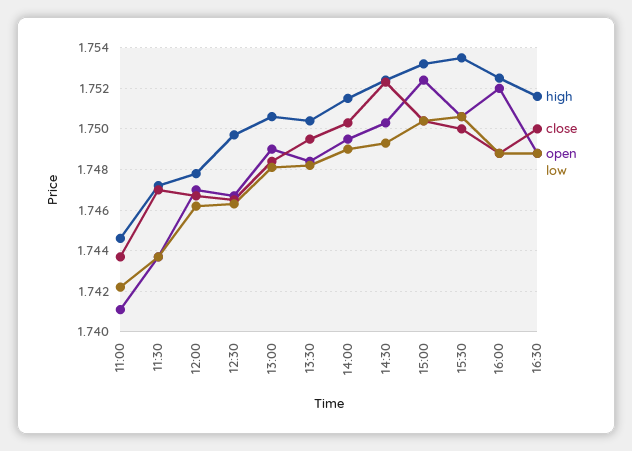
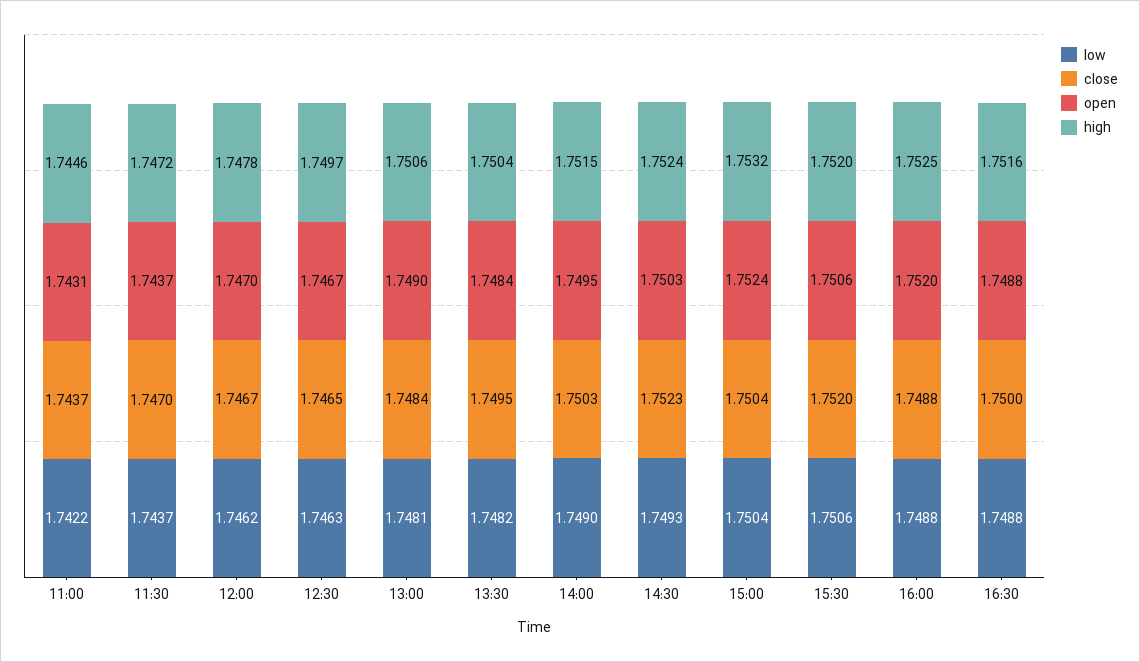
open, 11:00: 1.741 -> 1.7431
high, 15:30: 1.7535 -> 1.752
close, 15:30: 1.75 -> 1.752

